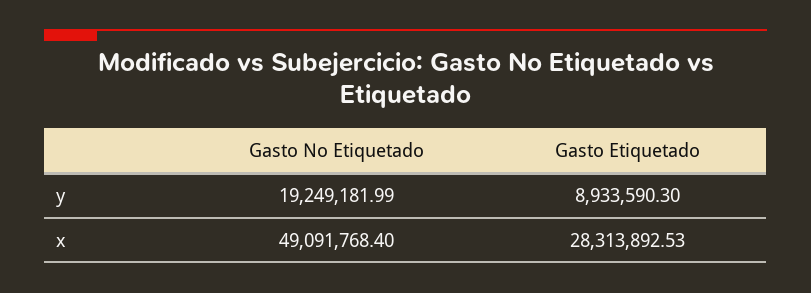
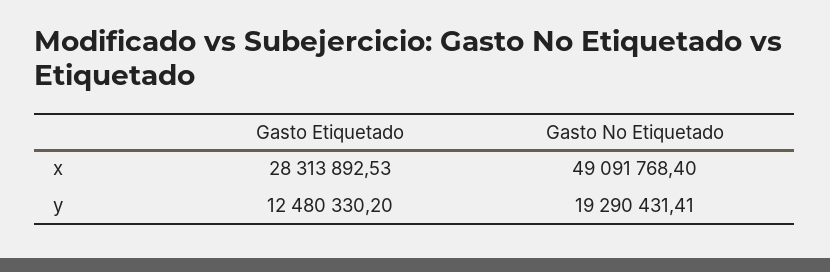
Gasto No Etiquetado, y: 19249181.99 -> 19290431.41
Gasto Etiquetado, y: 8933590.3 -> 12480330.2

